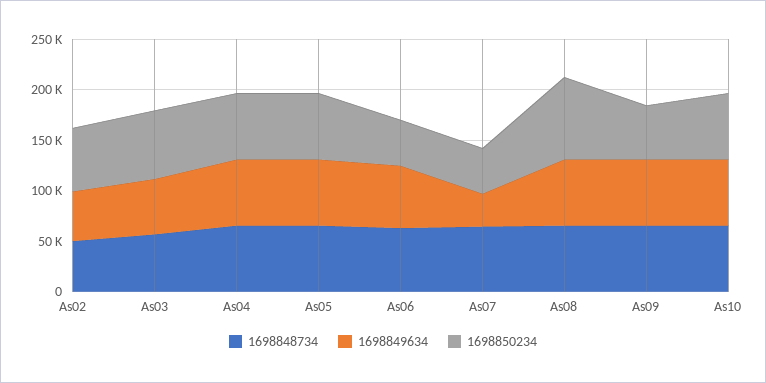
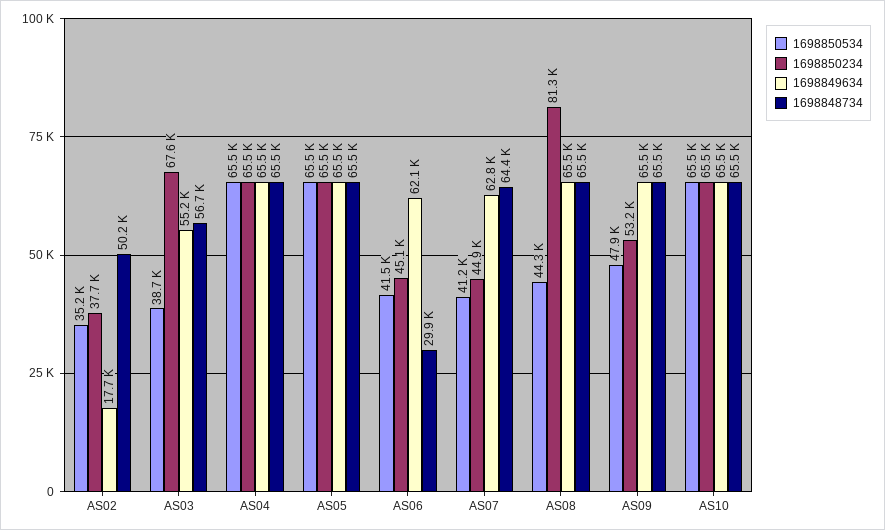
1698849634, As02: 50000 -> 17700
1698850234, As02: 60000 -> 37700
1698848734, As06: 60000 -> 29900
1698849634, As07: 30000 -> 62800
1698850534, As02: none -> 35200
1698850534, As03: none -> 38700
1698850534, As04: none -> 65500
1698850534, As05: none -> 65500
1698850534, As06: none -> 41500
1698850534, As07: none -> 41200
1698850534, As08: none -> 44300
1698850534, As09: none -> 47900
1698850534, As10: none -> 65500

